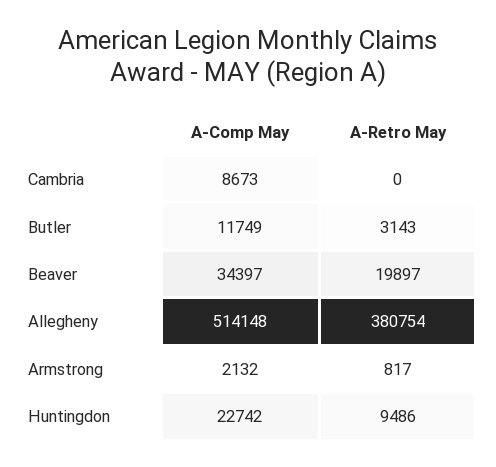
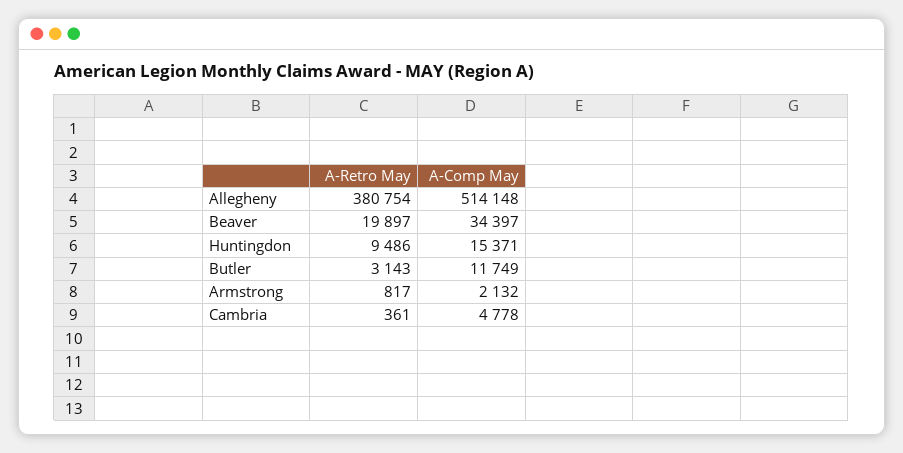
A-Comp May, Cambria: 8673 -> 4778
A-Retro May, Cambria: 0 -> 361
A-Comp May, Huntingdon: 22742 -> 15371

